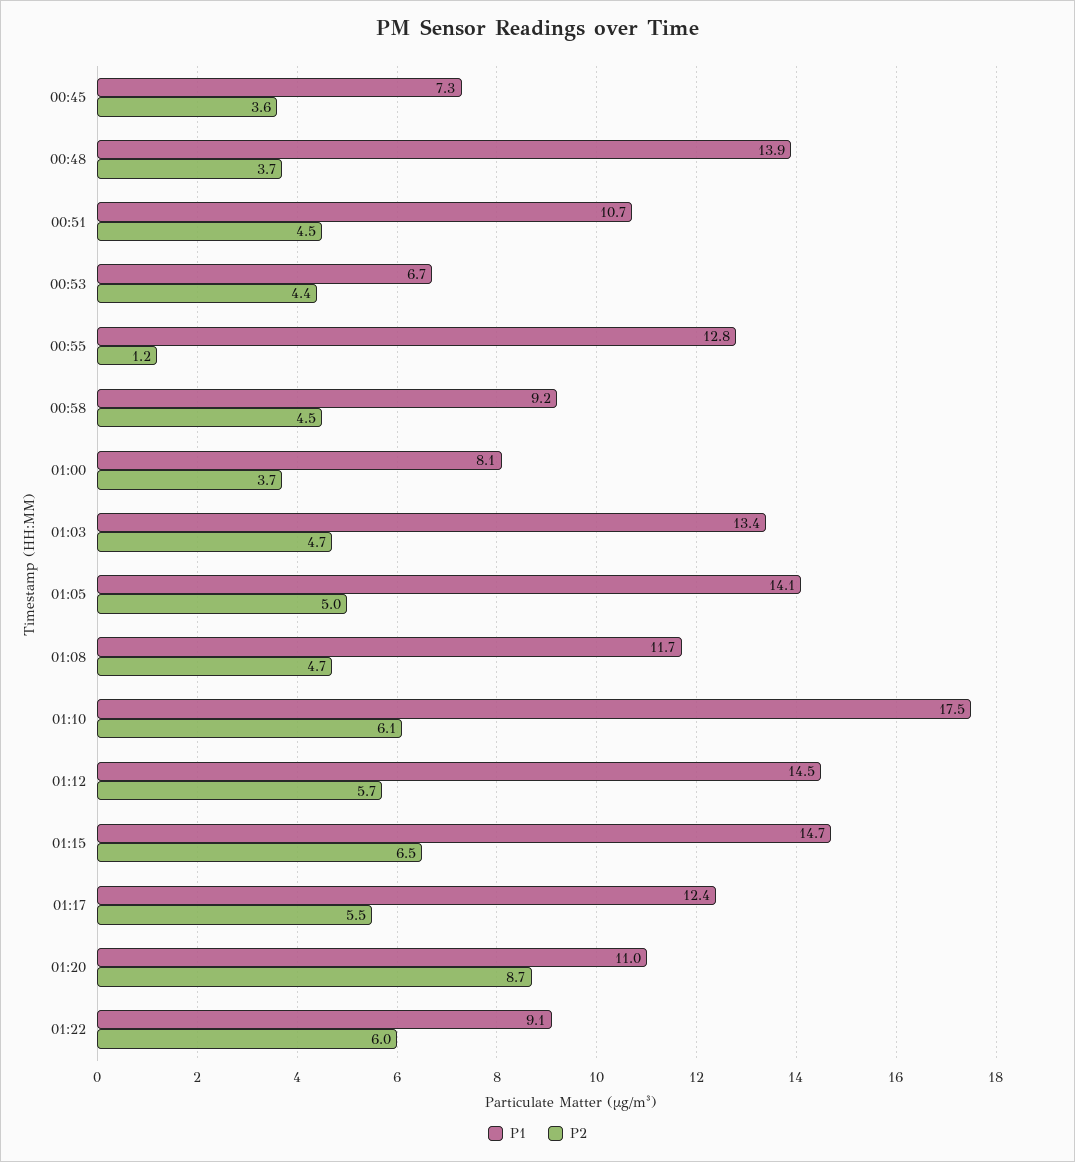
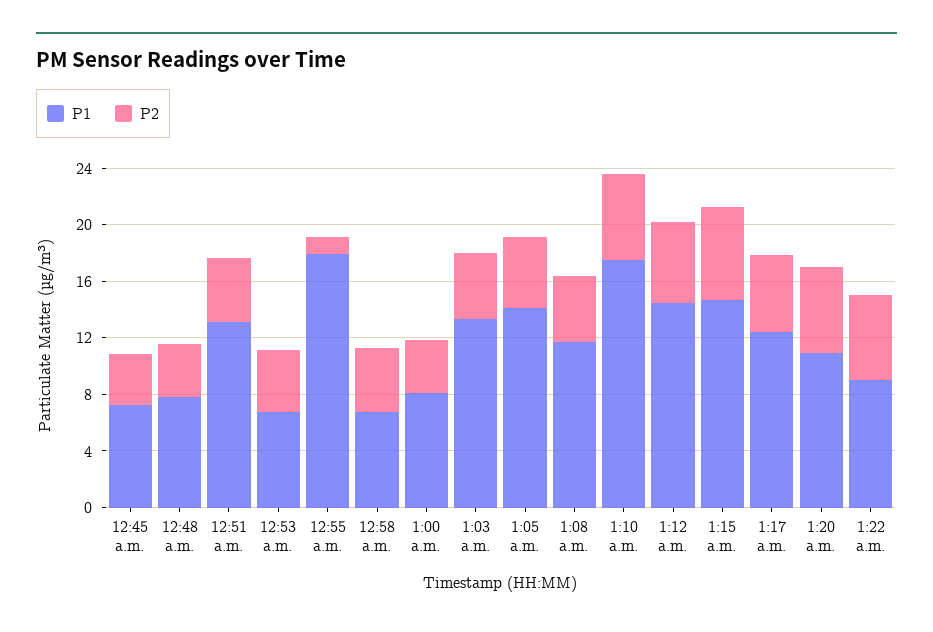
P1, 00:48: 13.9 -> 8
P1, 00:51: 10.7 -> 13
P1, 00:55: 12.8 -> 18
P1, 00:58: 9.2 -> 7
P2, 01:20: 8.7 -> 6

